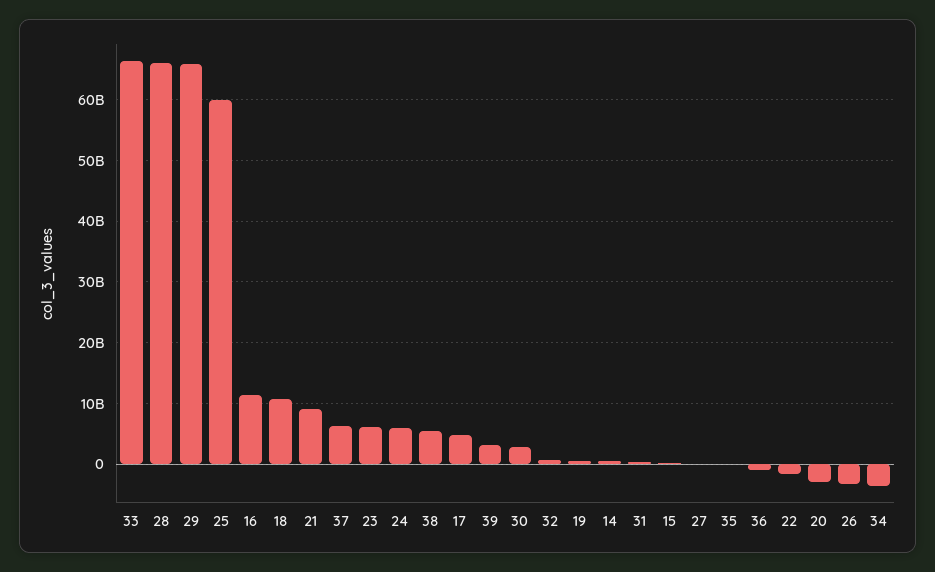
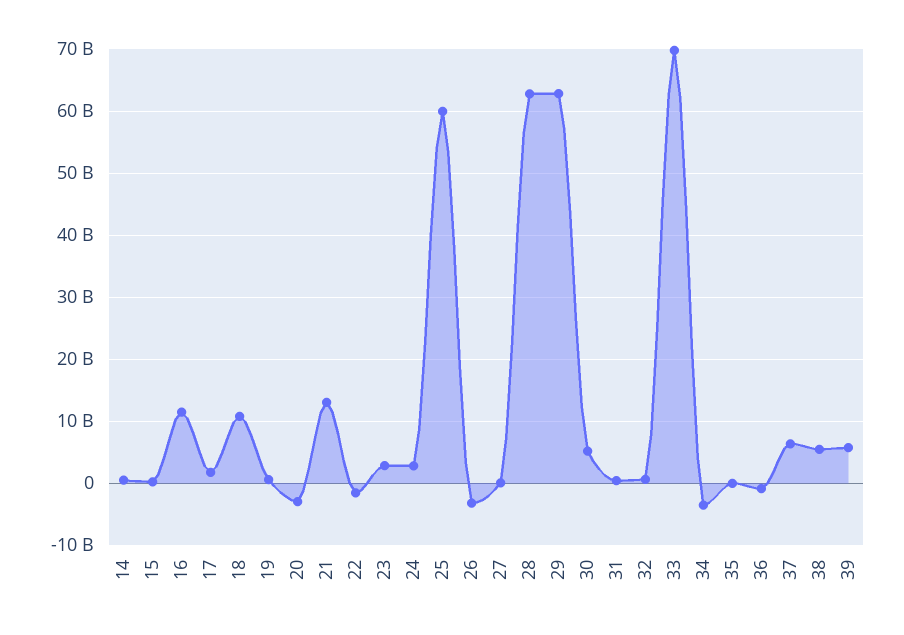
33: 66000000000 -> 70000000000
28: 66000000000 -> 63000000000
29: 66000000000 -> 63000000000
21: 9000000000 -> 13000000000
23: 6000000000 -> 3000000000
24: 6000000000 -> 3000000000
17: 5000000000 -> 2000000000
39: 3000000000 -> 6000000000
30: 3000000000 -> 5000000000

